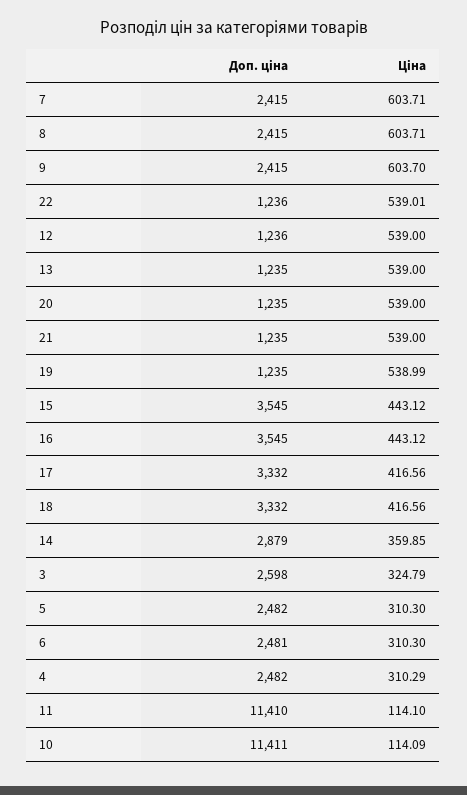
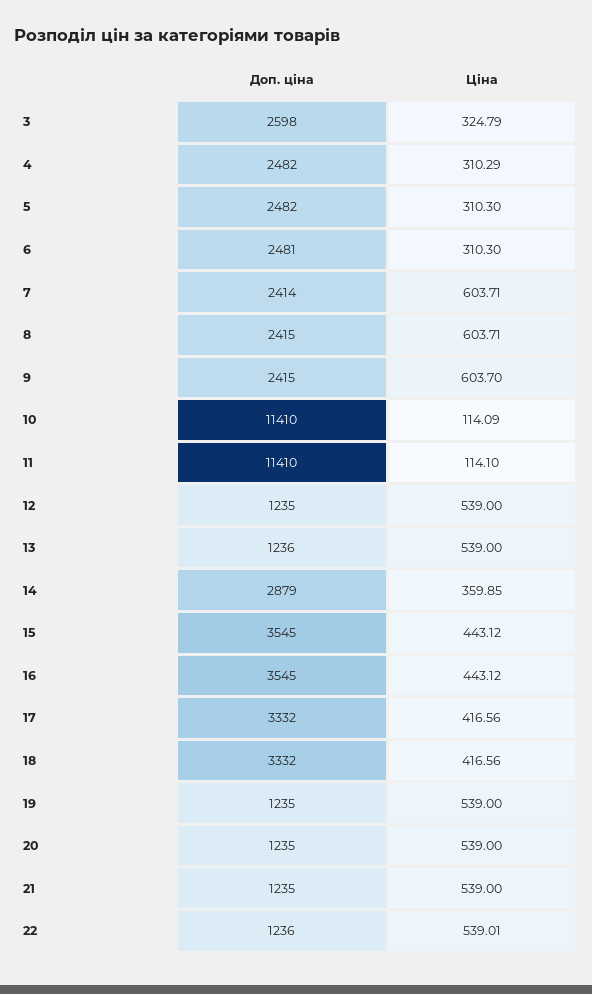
Доп. ціна, 7: 2415 -> 2414
Доп. ціна, 12: 1236 -> 1235
Доп. ціна, 13: 1235 -> 1236
Ціна, 19: 538.99 -> 539
Доп. ціна, 10: 11411 -> 11410

